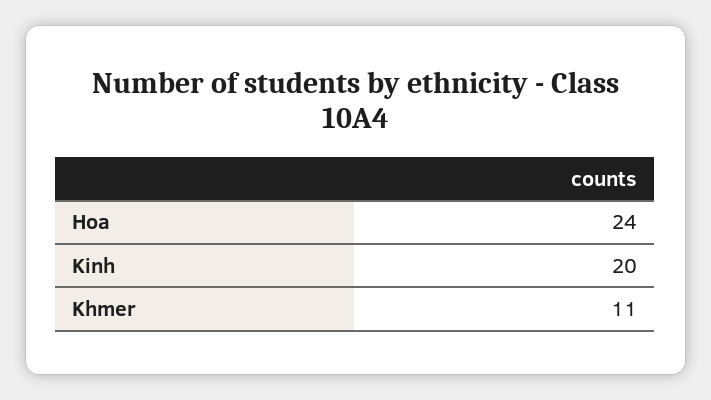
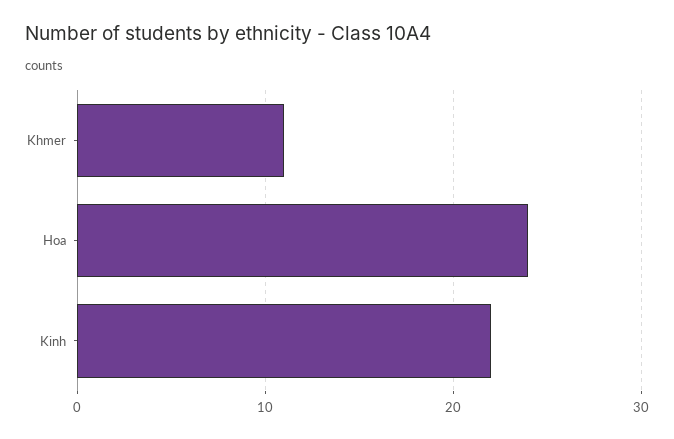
Kinh: 20 -> 22

